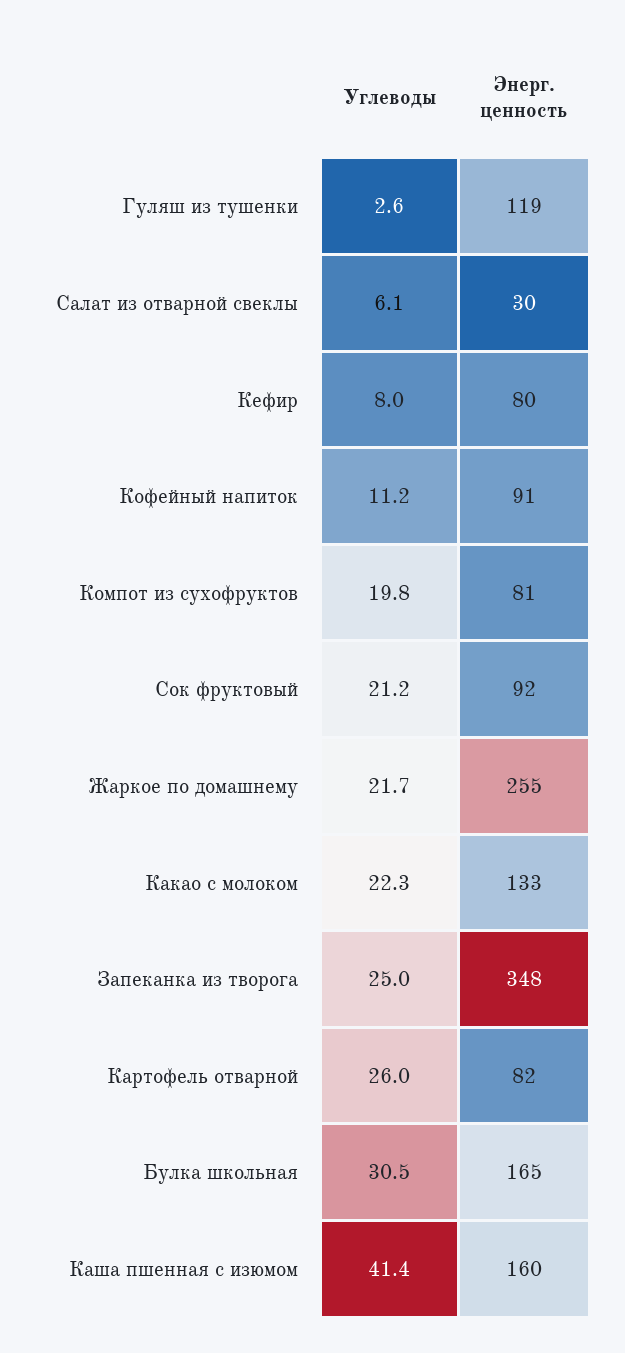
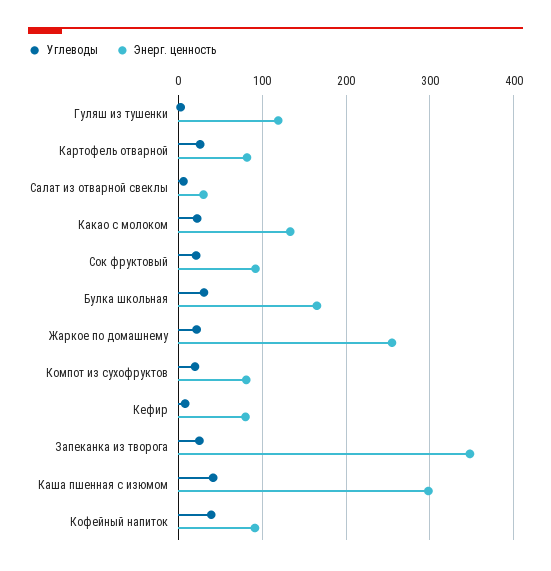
Углеводы, Кофейный напиток: 11.2 -> 40
Энерг. ценность, Каша пшенная с изюмом: 160 -> 300

